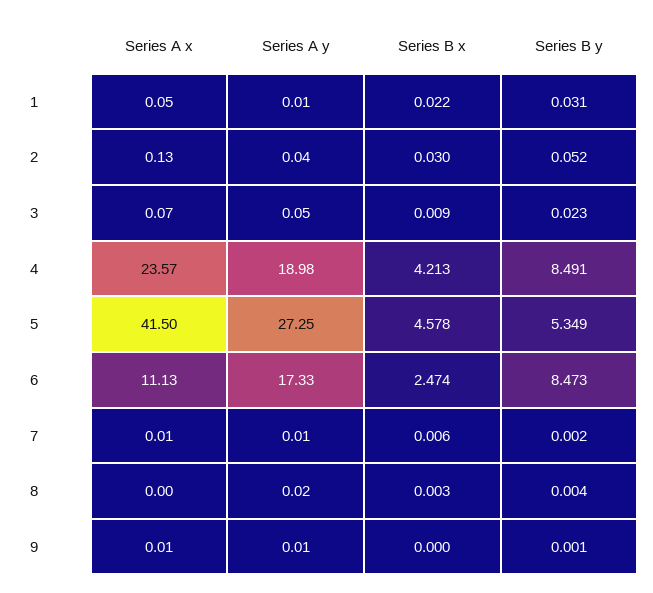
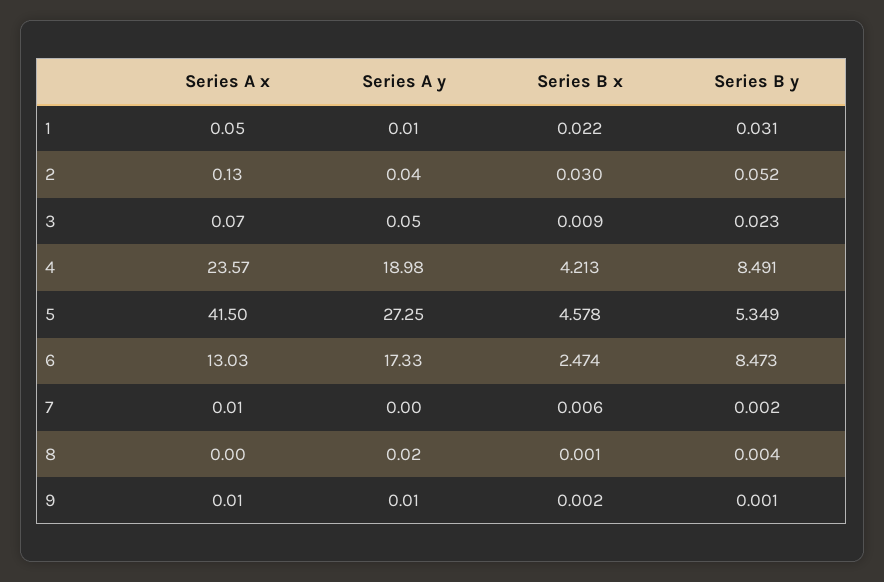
Series A x, 6: 11.13 -> 13.03
Series A y, 7: 0.01 -> 0
Series B x, 8: 0.003 -> 0.001
Series B x, 9: 0 -> 0.002

